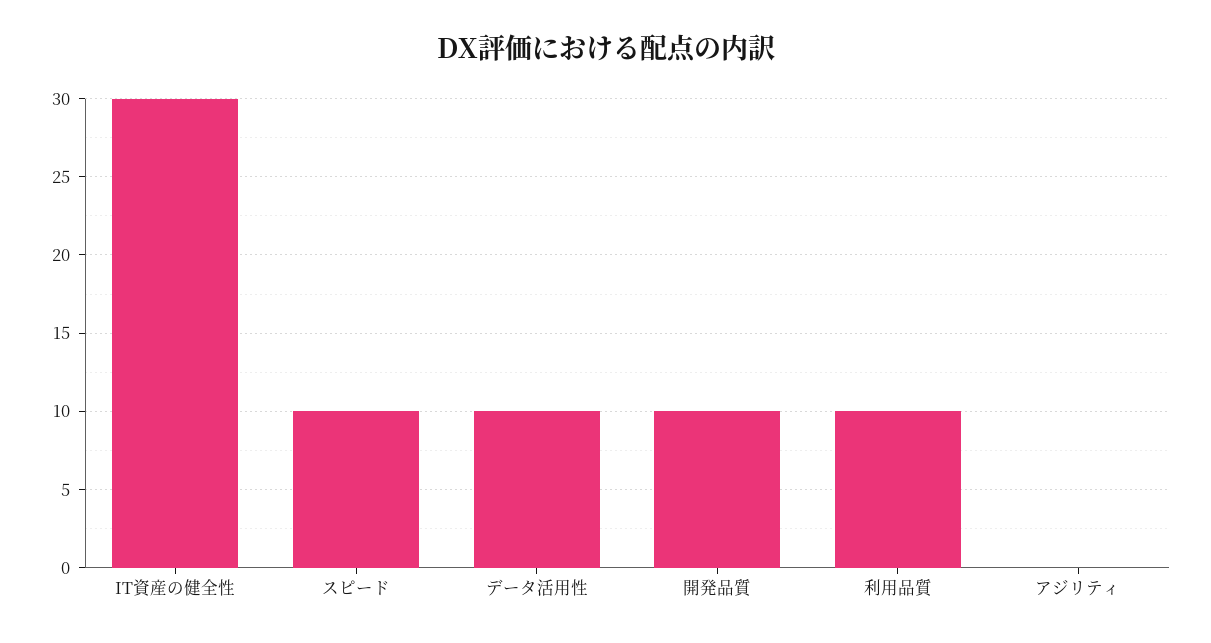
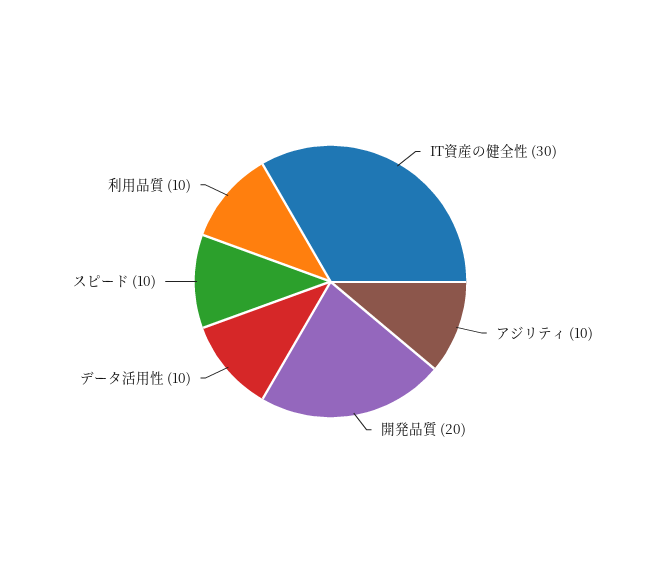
開発品質: 10 -> 20
アジリティ: 0 -> 10

